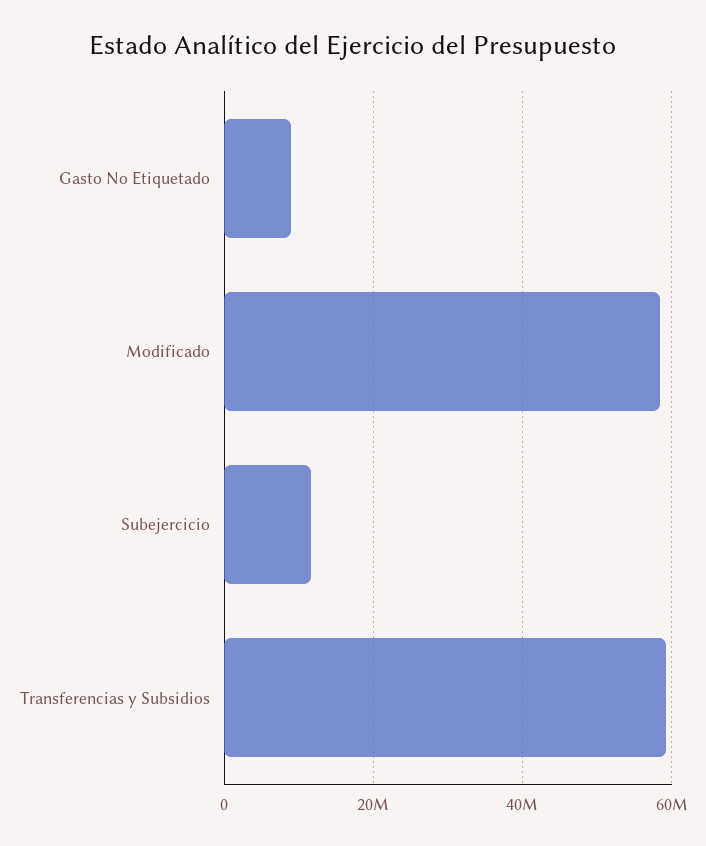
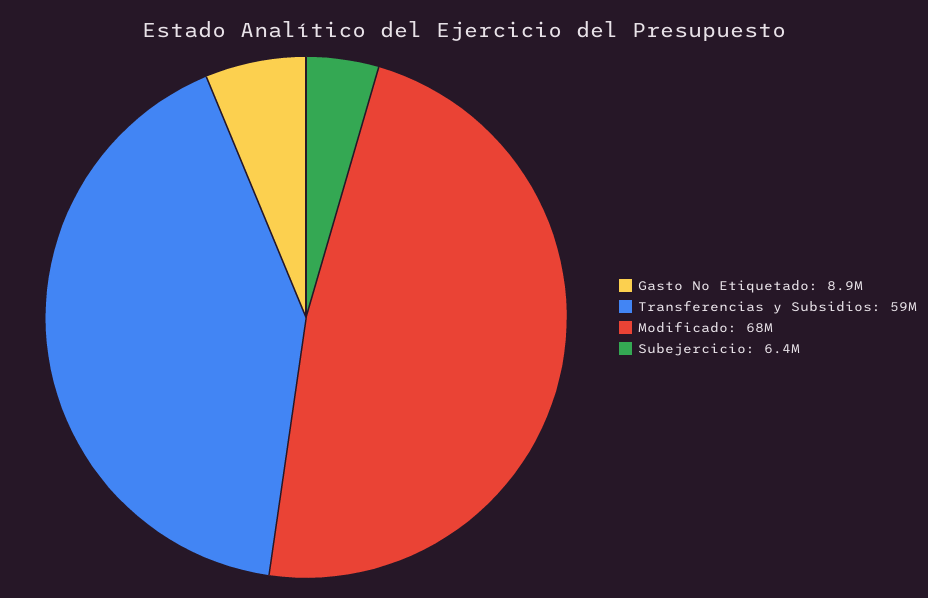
Modificado: 58000000 -> 68000000
Subejercicio: 12000000 -> 6400000

